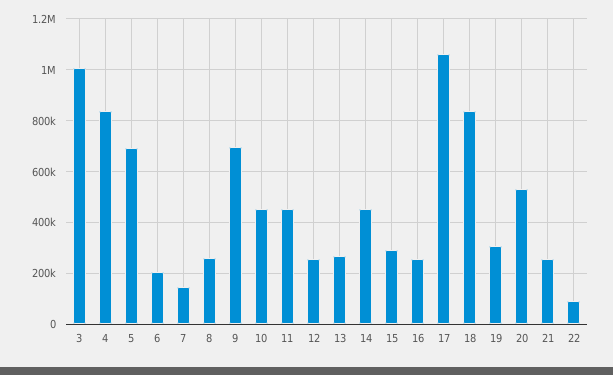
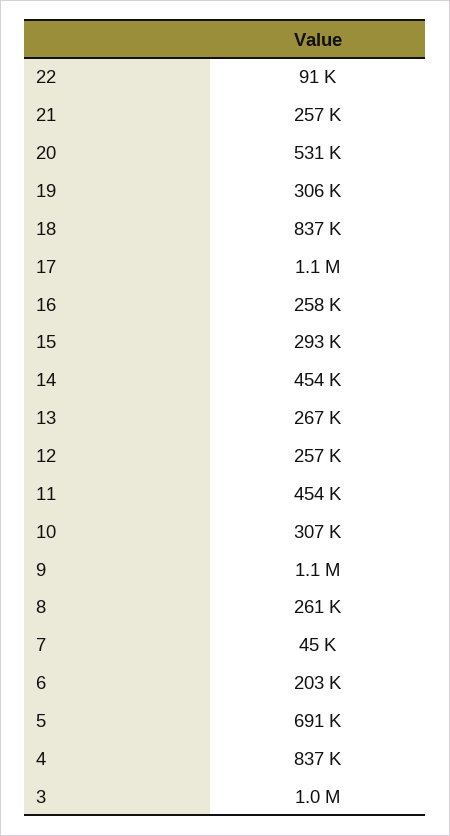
7: 150000 -> 45000
9: 700000 -> 1100000
10: 450000 -> 307000

